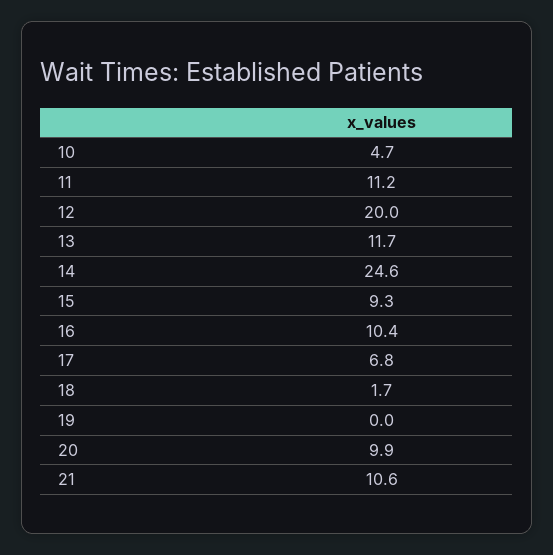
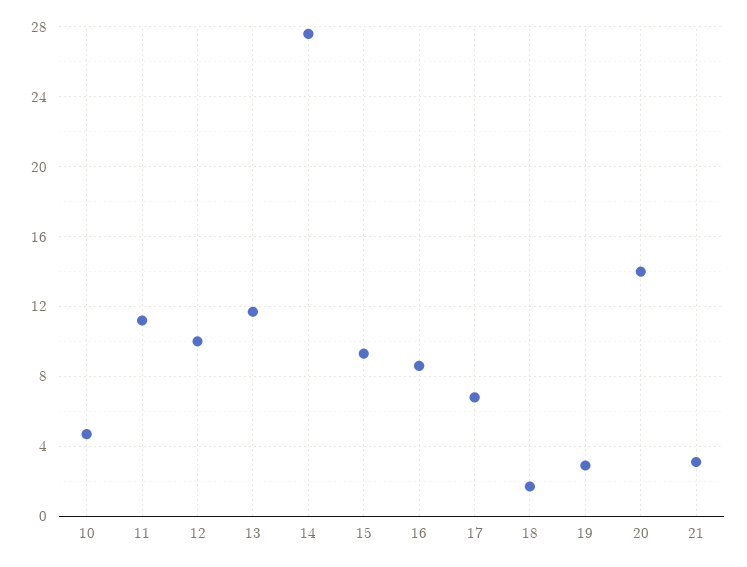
12: 20 -> 10
14: 24.6 -> 27.5
16: 10.4 -> 8.5
19: 0 -> 3
20: 9.9 -> 14
21: 10.6 -> 3

